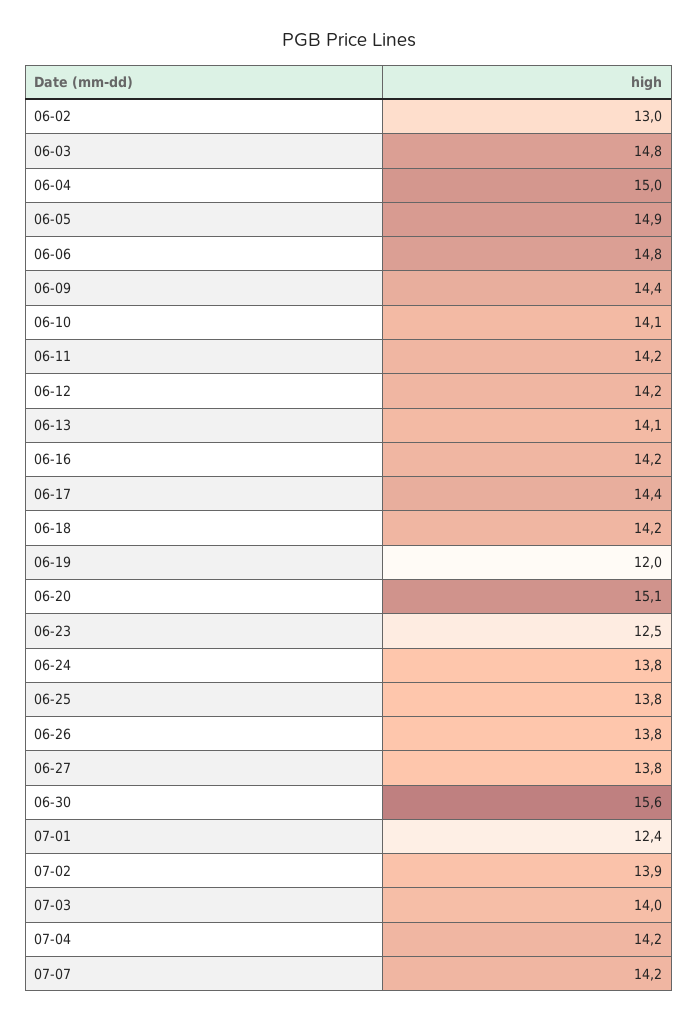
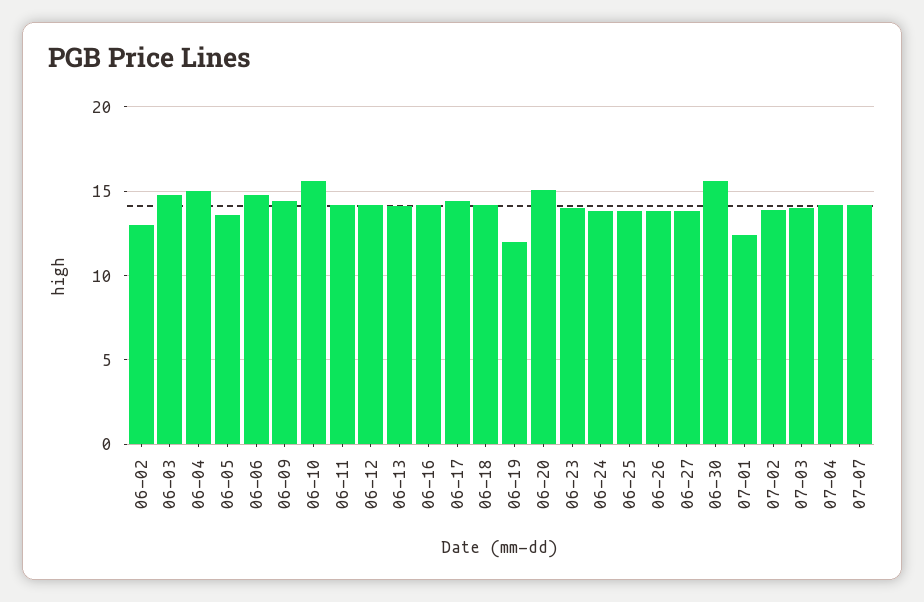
06-05: 14.9 -> 13.5
06-10: 14.1 -> 15.5
06-23: 12.5 -> 14

